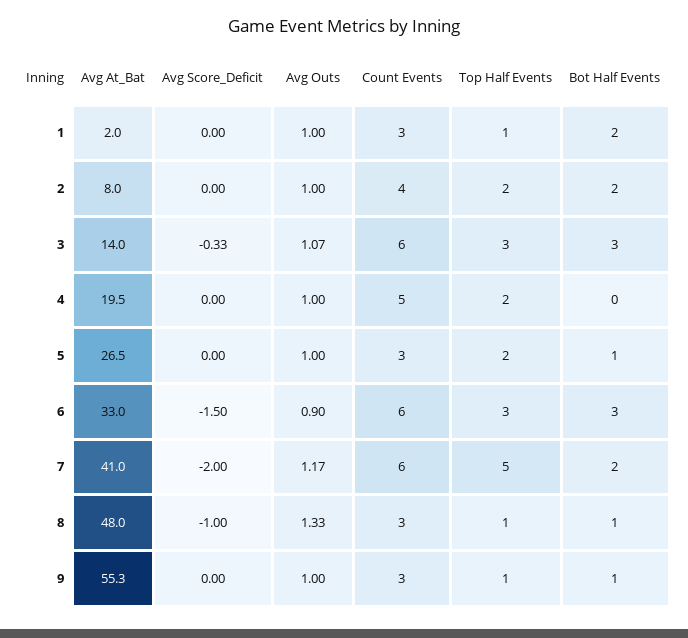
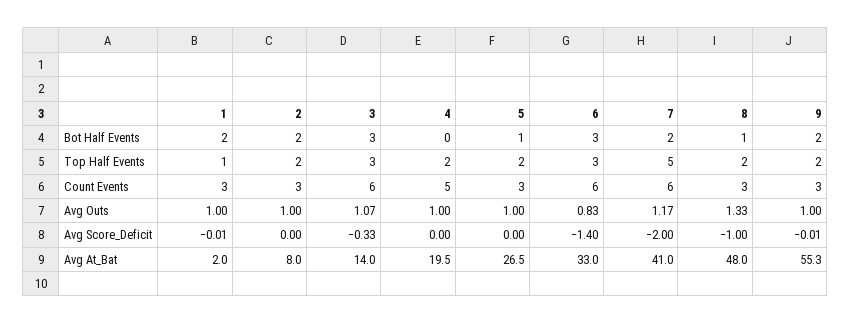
Avg Score_Deficit, 1: 0 -> -0.01
Count Events, 2: 4 -> 3
Avg Score_Deficit, 6: -1.5 -> -1.4
Avg Outs, 6: 0.9 -> 0.83
Top Half Events, 8: 1 -> 2
Avg Score_Deficit, 9: 0 -> -0.01
Top Half Events, 9: 1 -> 2
Bot Half Events, 9: 1 -> 2

